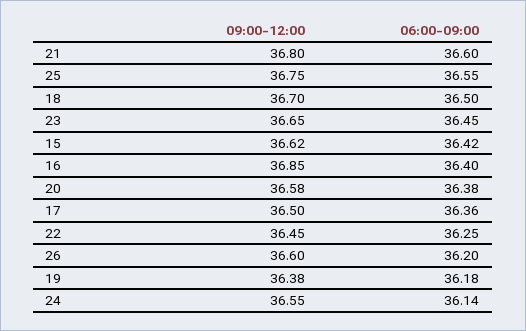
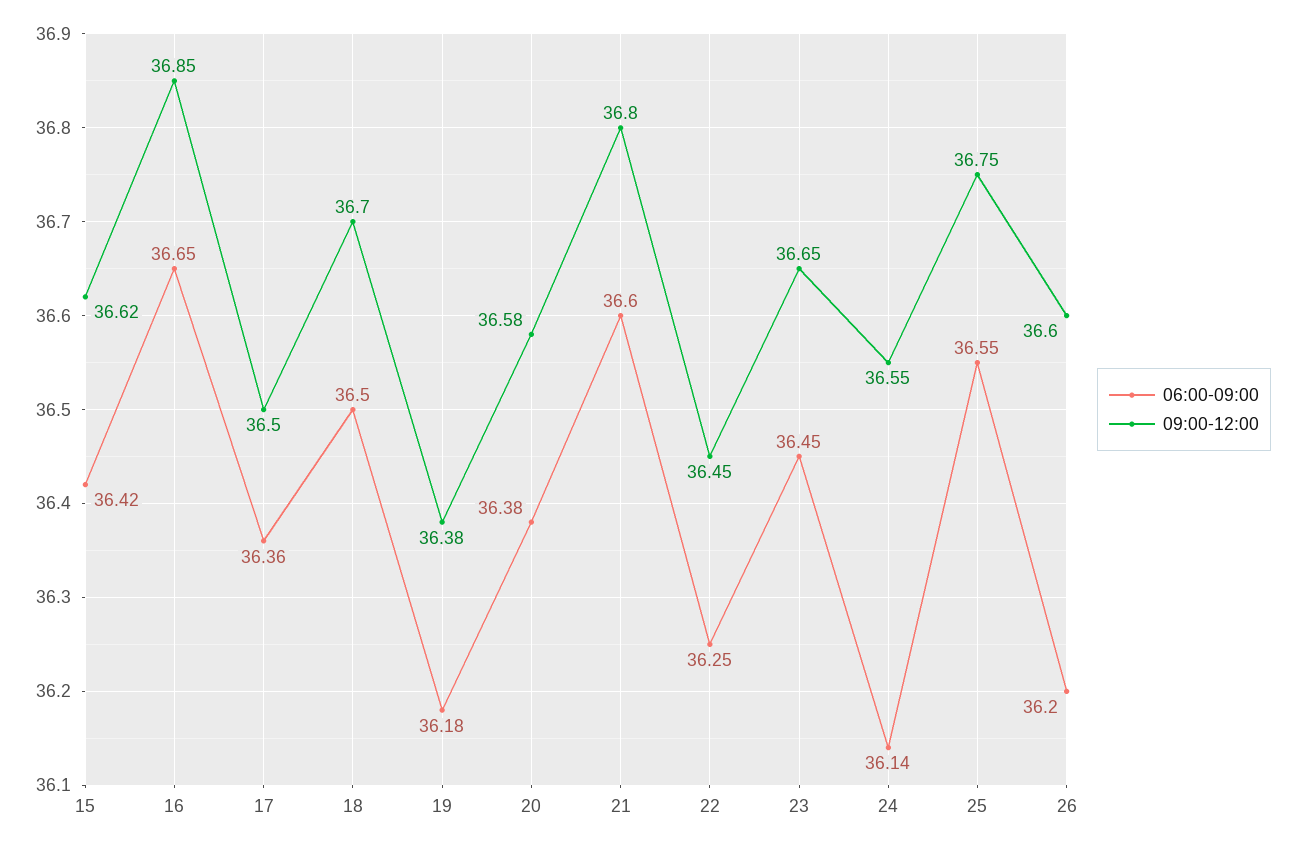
06:00-09:00, 16: 36.4 -> 36.65

